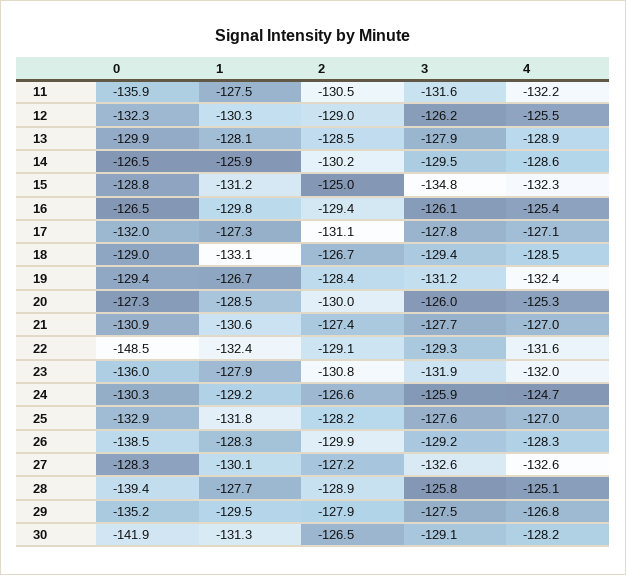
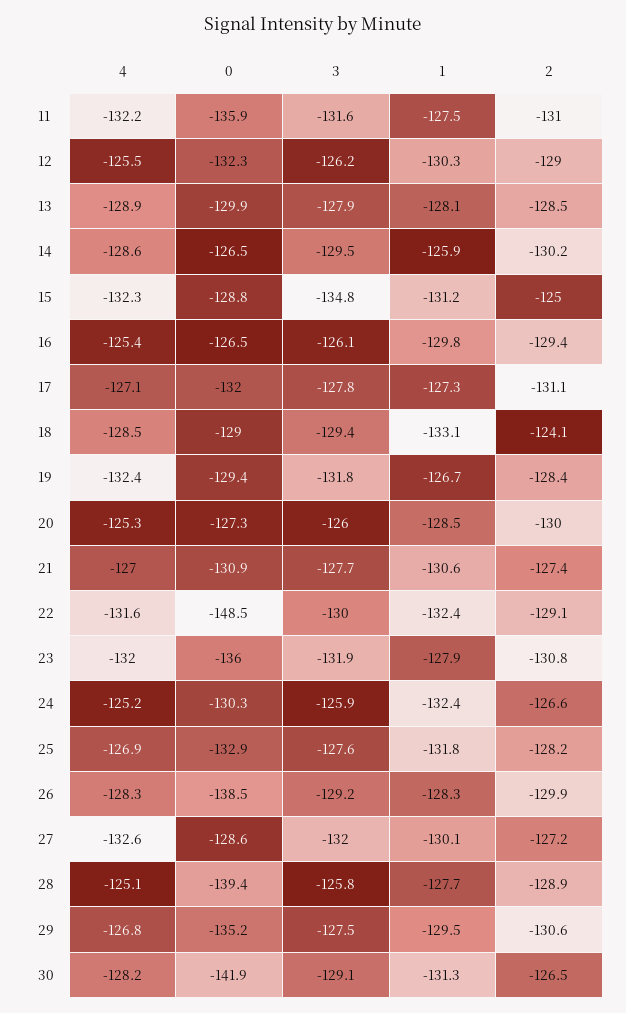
2, 11: -130.5 -> -131
2, 18: -126.7 -> -124.1
3, 19: -131.2 -> -131.8
3, 22: -129.3 -> -130
1, 24: -129.2 -> -132.4
4, 24: -124.7 -> -125.2
4, 25: -127 -> -126.9
0, 27: -128.3 -> -128.6
3, 27: -132.6 -> -132
2, 29: -127.9 -> -130.6

